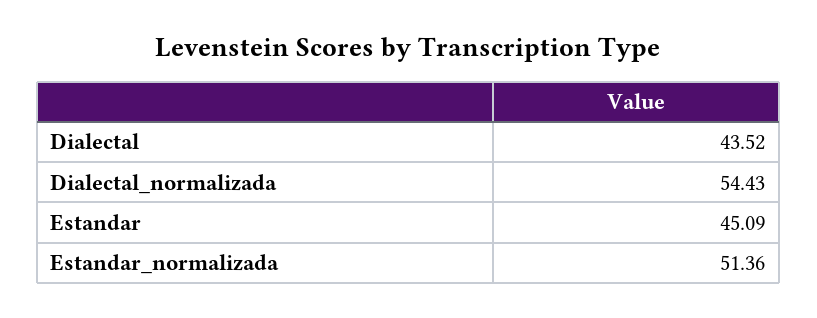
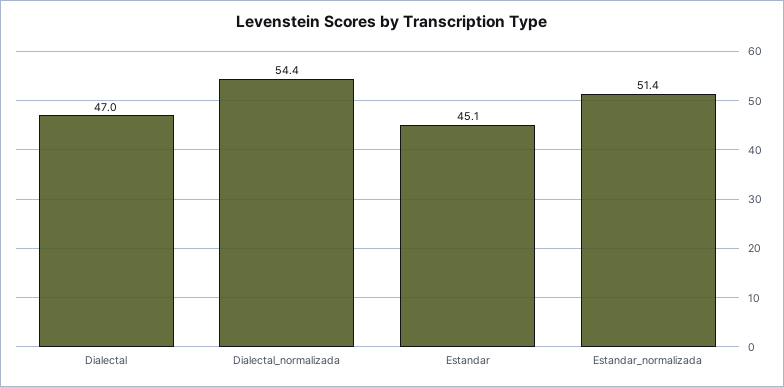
Dialectal: 43.52 -> 47

